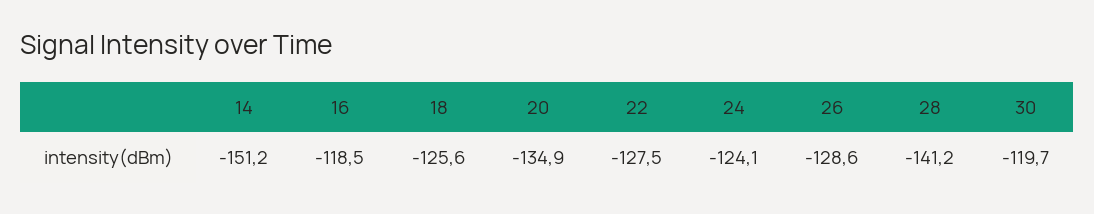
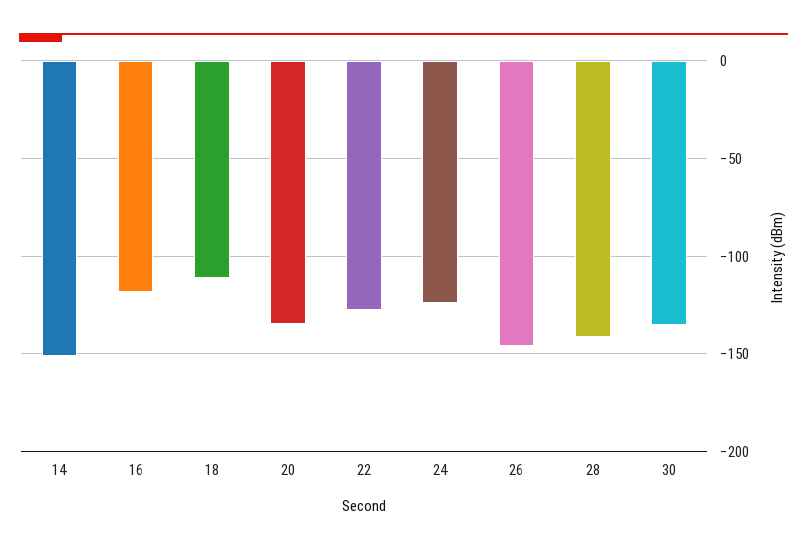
18: -125.6 -> -110
26: -128.6 -> -145
30: -119.7 -> -135

